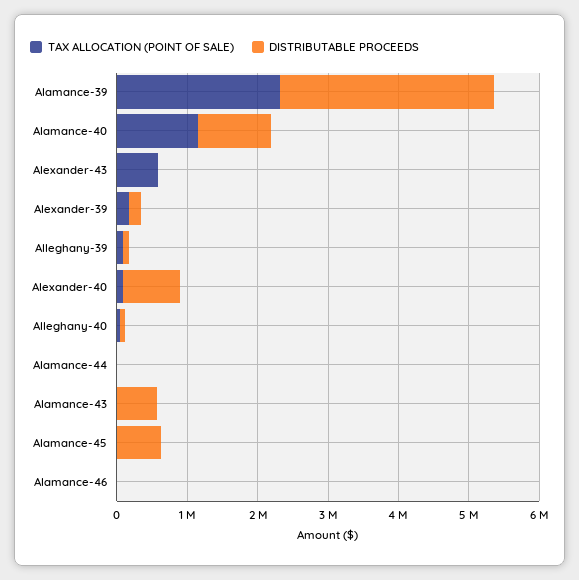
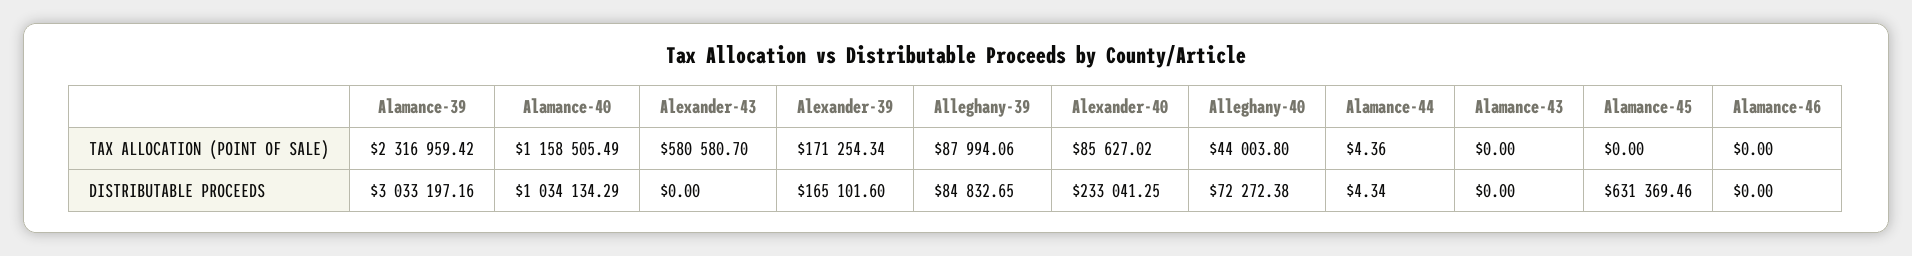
DISTRIBUTABLE PROCEEDS, Alexander-40: 800000 -> 233041.25
DISTRIBUTABLE PROCEEDS, Alamance-43: 600000 -> 0

